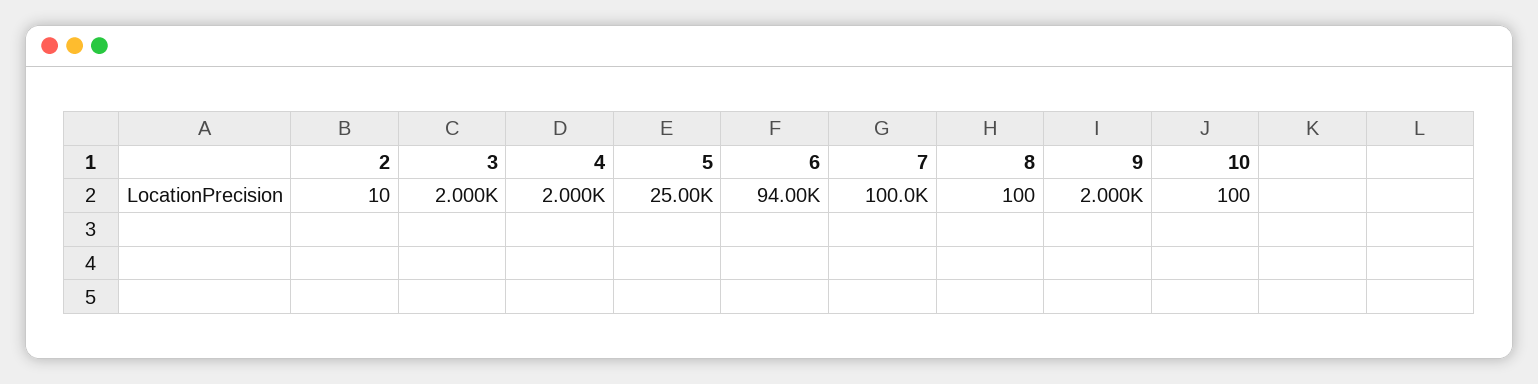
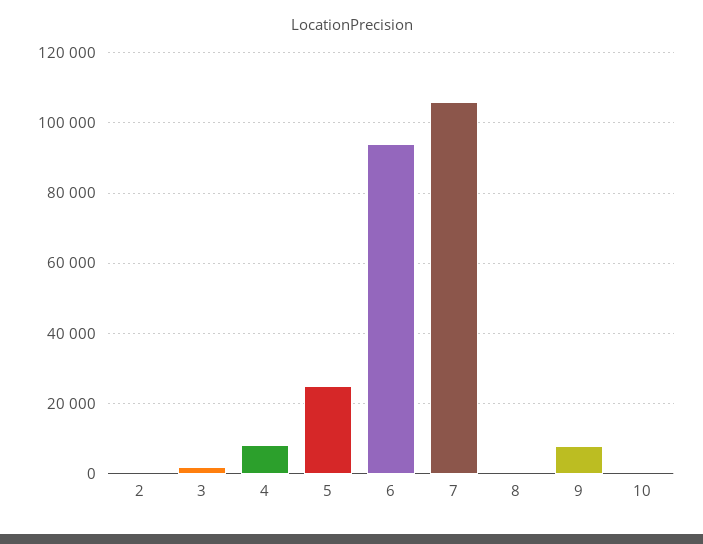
4: 2000 -> 8000
7: 100000 -> 106000
9: 2000 -> 8000

